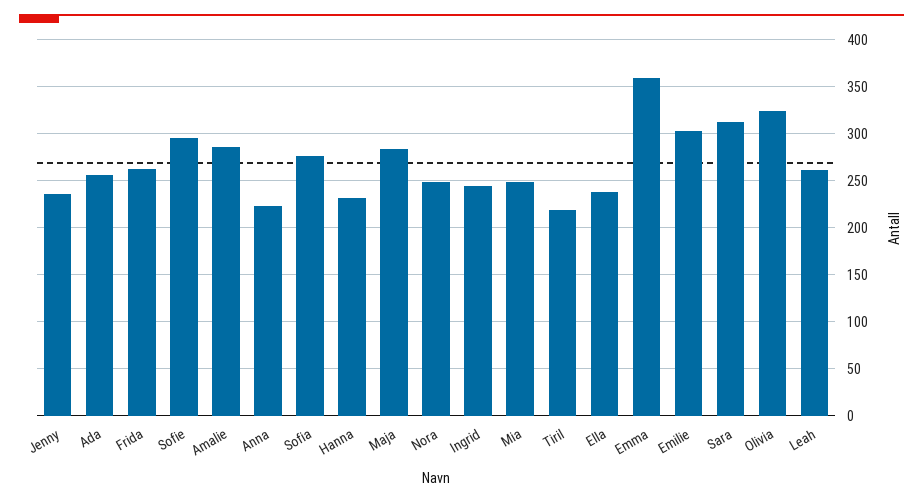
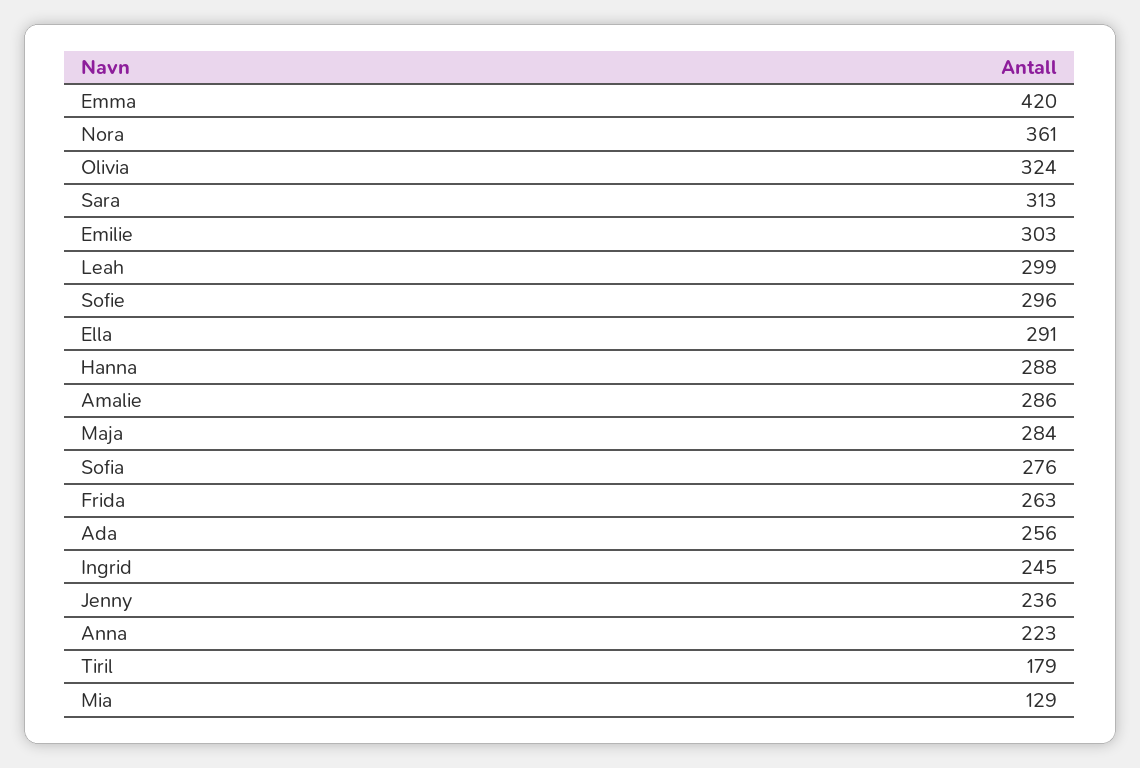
Hanna: 230 -> 288
Nora: 250 -> 361
Mia: 250 -> 129
Tiril: 220 -> 179
Ella: 240 -> 291
Emma: 360 -> 420
Leah: 260 -> 299

